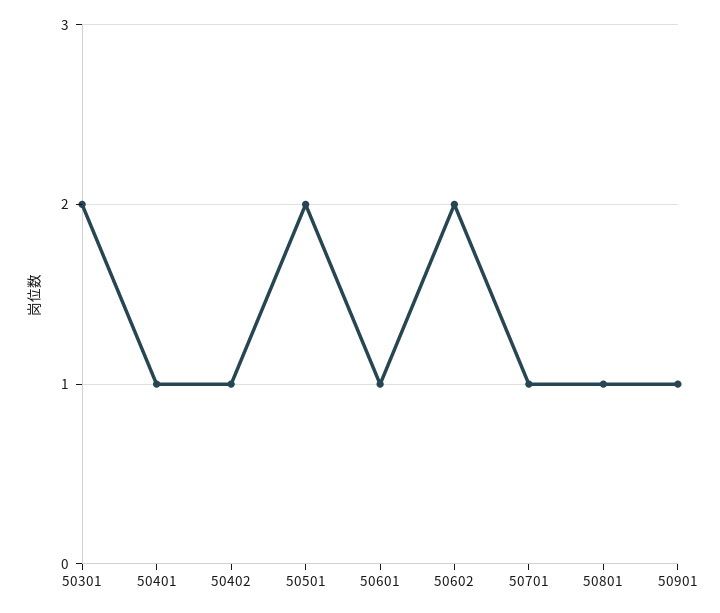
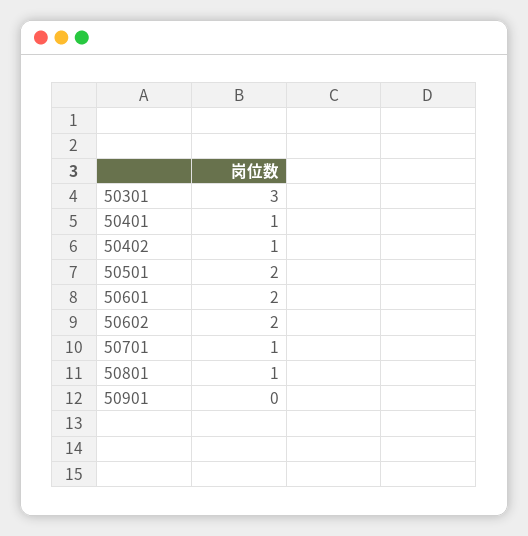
50301: 2 -> 3
50601: 1 -> 2
50901: 1 -> 0

